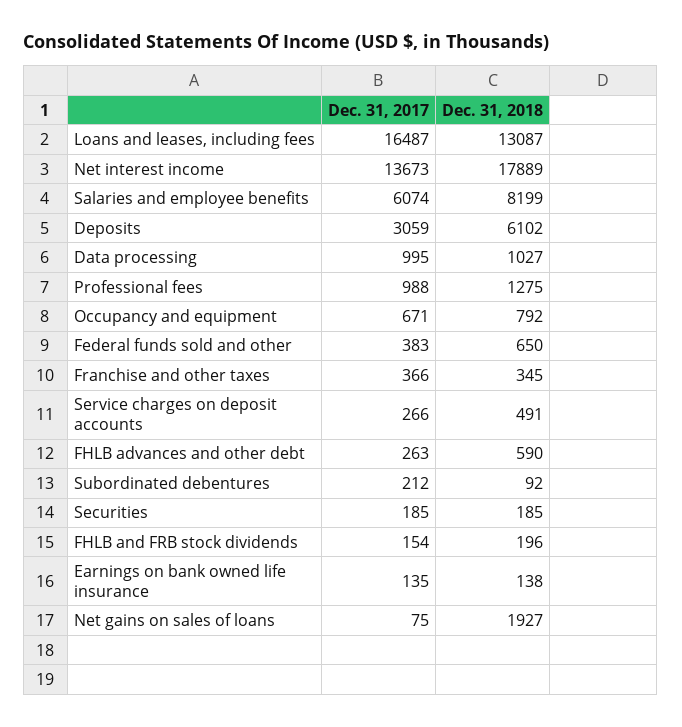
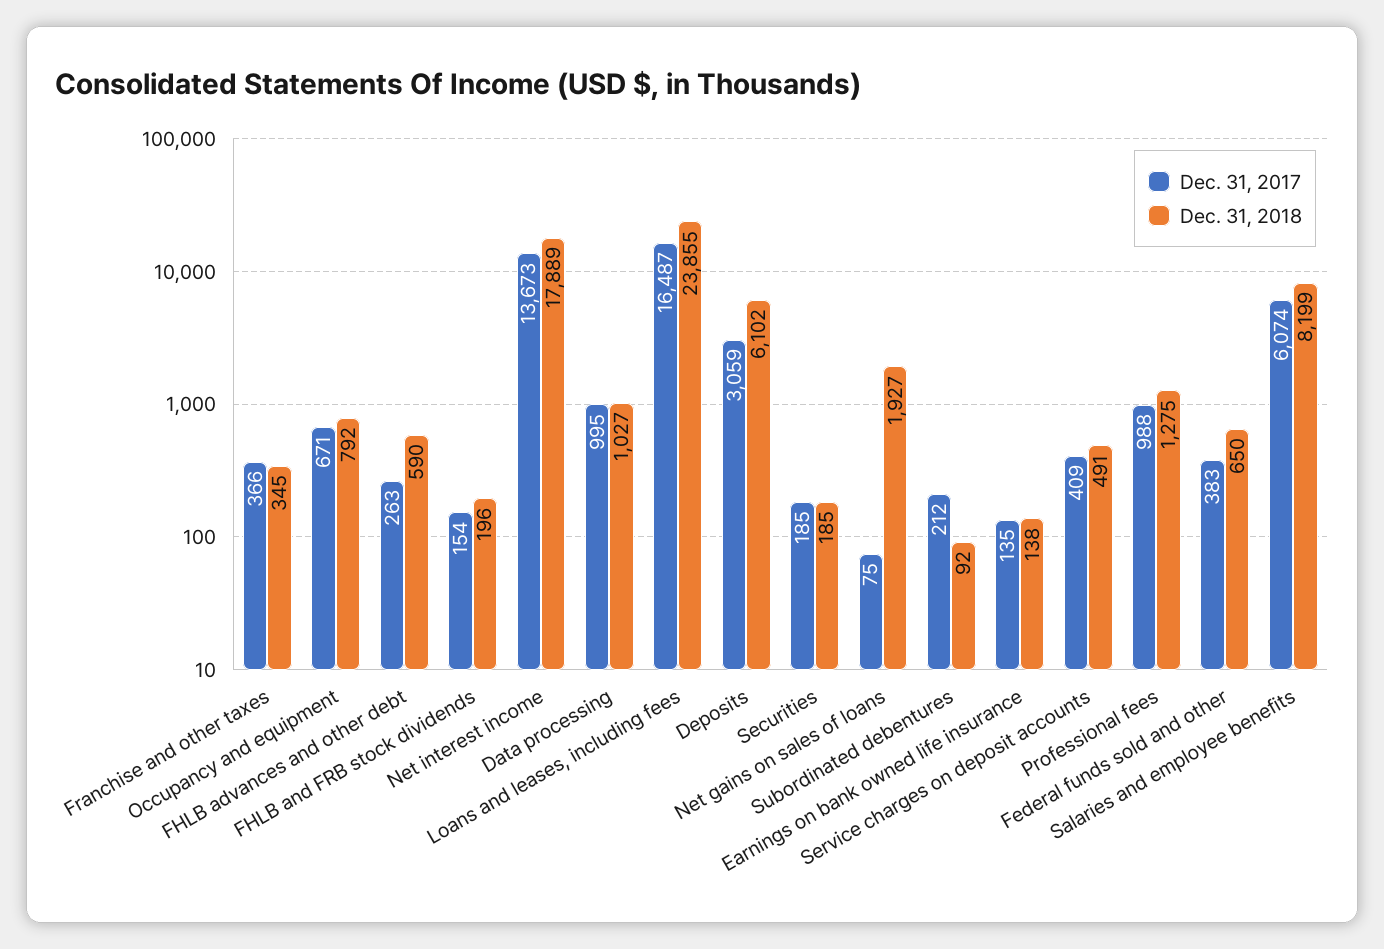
Dec. 31, 2018, Loans and leases, including fees: 13087 -> 23855
Dec. 31, 2017, Service charges on deposit accounts: 266 -> 409

